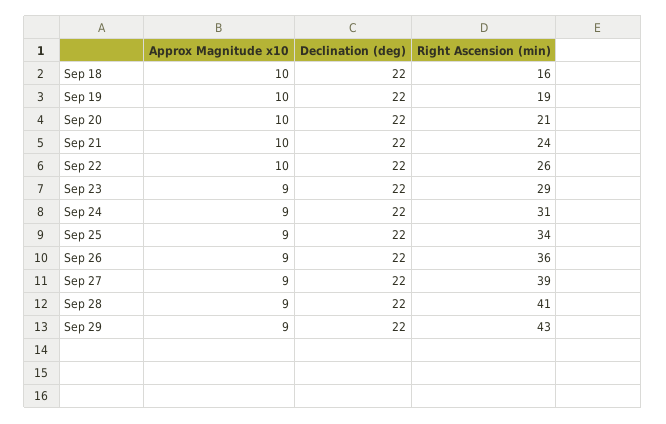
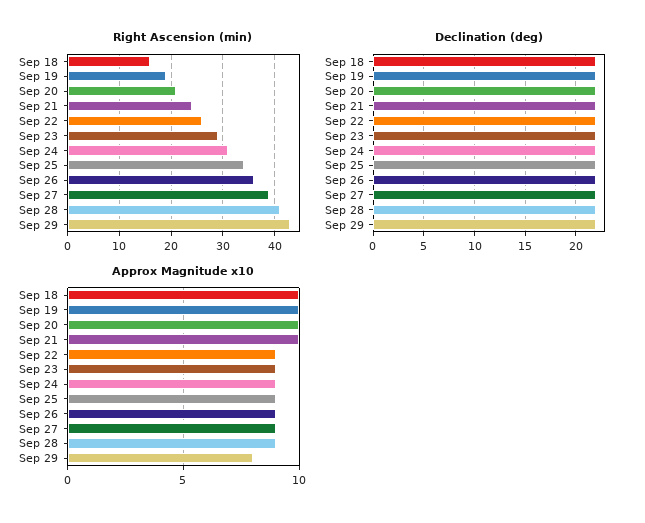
Approx Magnitude x10, Sep 22: 10 -> 9
Approx Magnitude x10, Sep 29: 9 -> 8

